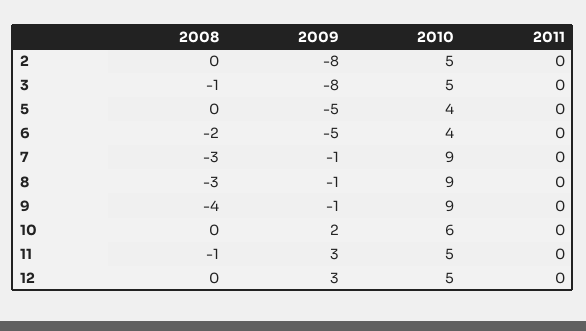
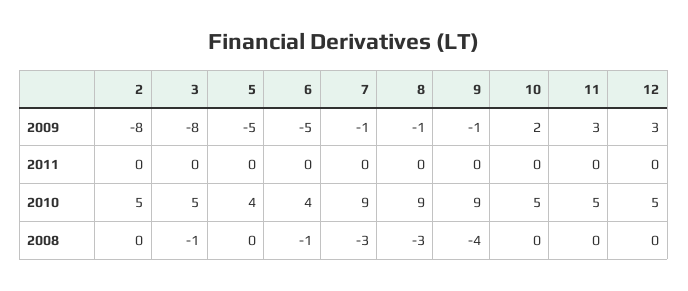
2008, 6: -2 -> -1
2010, 10: 6 -> 5
2008, 11: -1 -> 0

